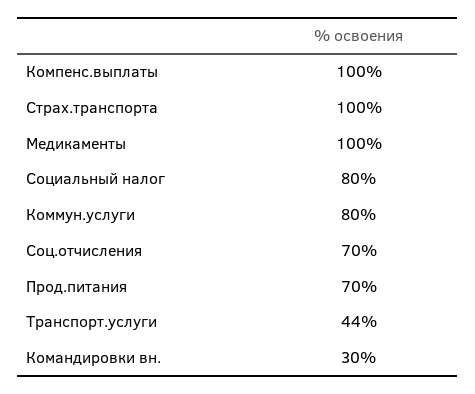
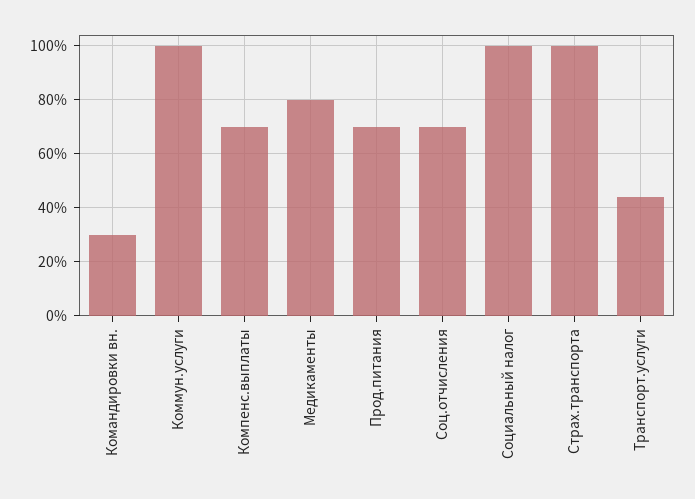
Компенс.выплаты: 100 -> 70
Медикаменты: 100 -> 80
Социальный налог: 80 -> 100
Коммун.услуги: 80 -> 100

